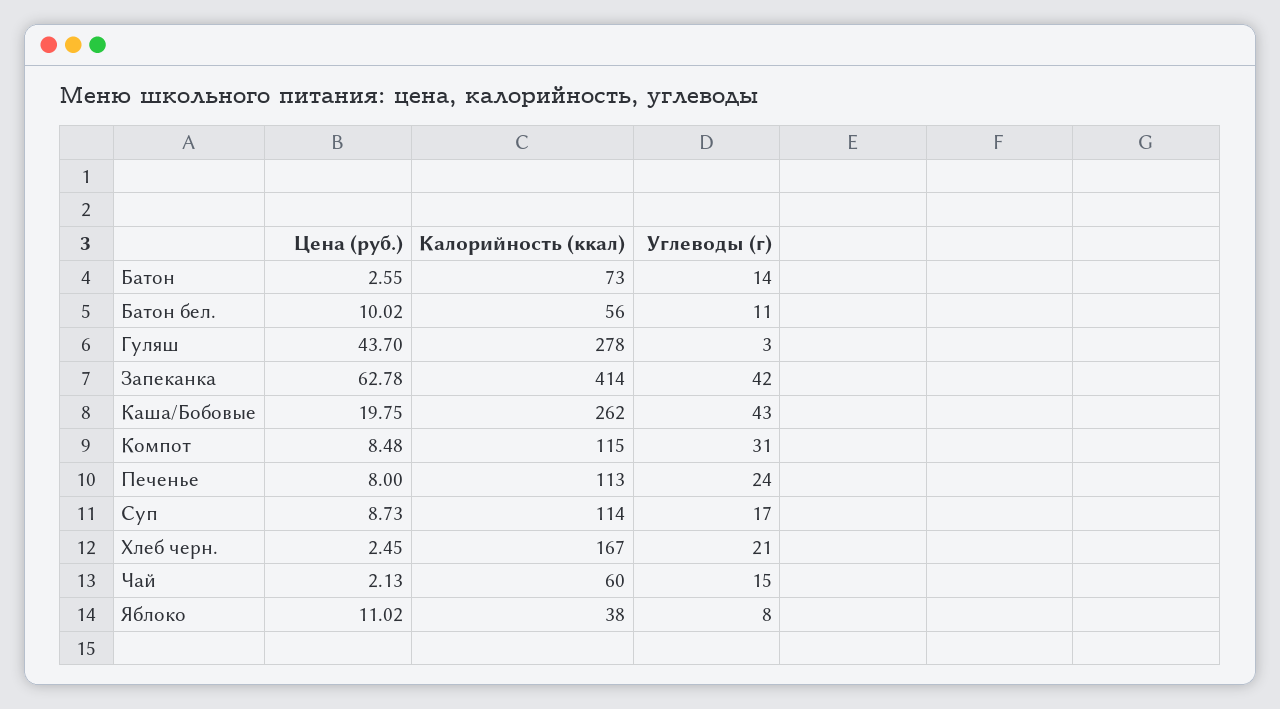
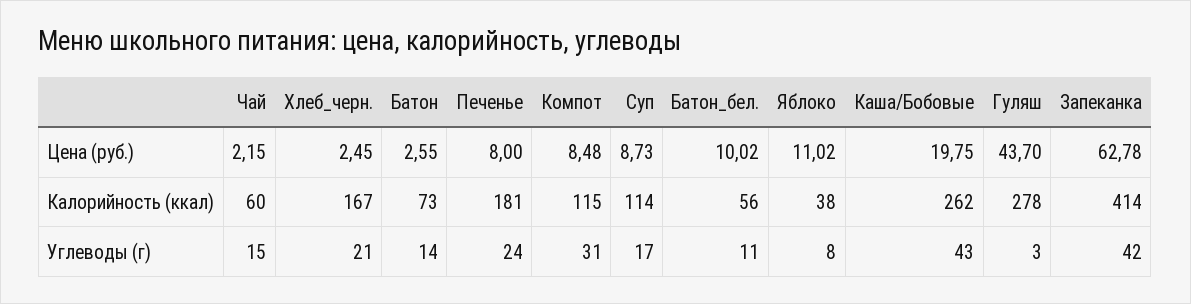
Калорийность (ккал), Печенье: 113 -> 181
Цена (руб.), Чай: 2.13 -> 2.15

